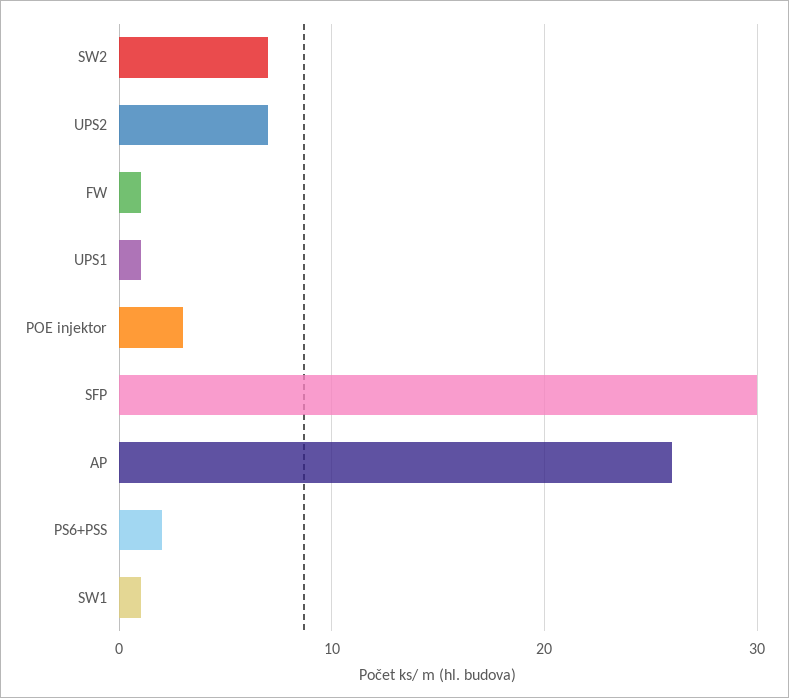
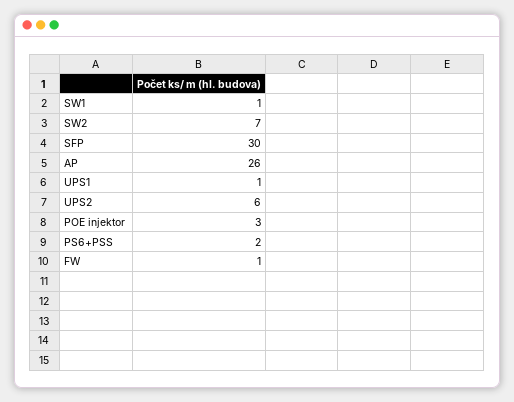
UPS2: 7 -> 6

